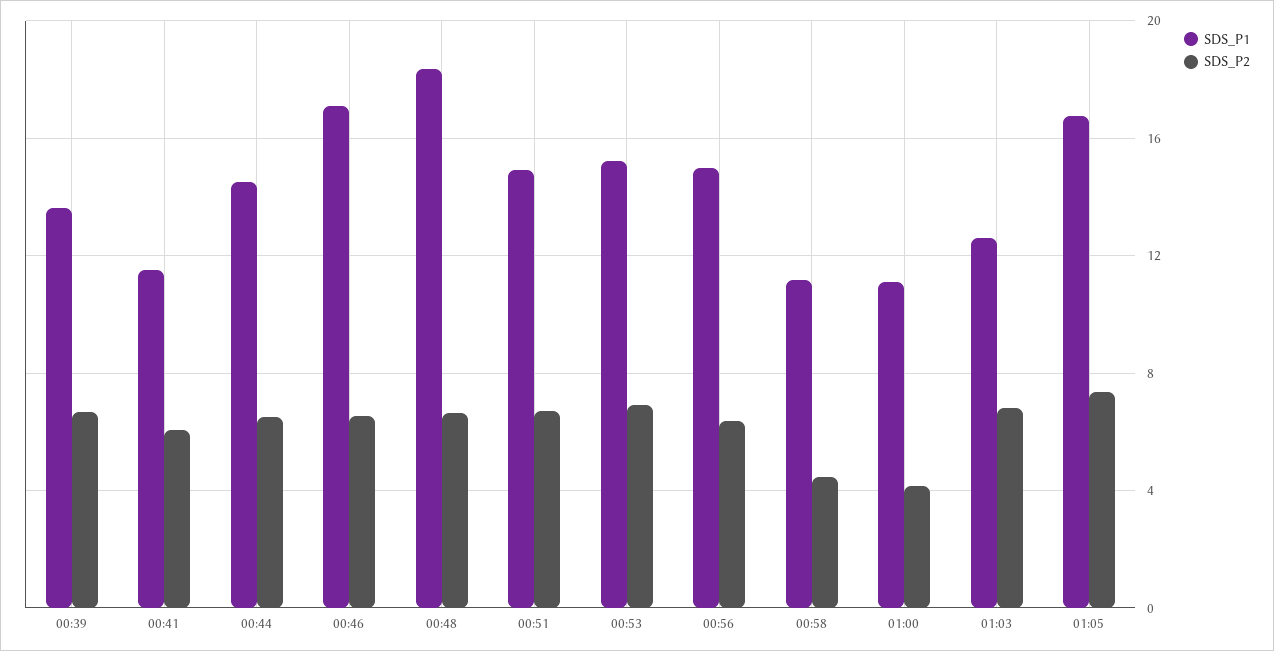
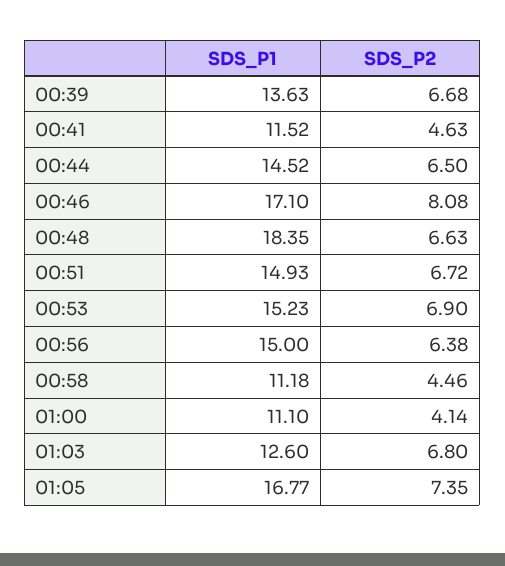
SDS_P2, 00:41: 6 -> 4.63
SDS_P2, 00:46: 6.5 -> 8.08

